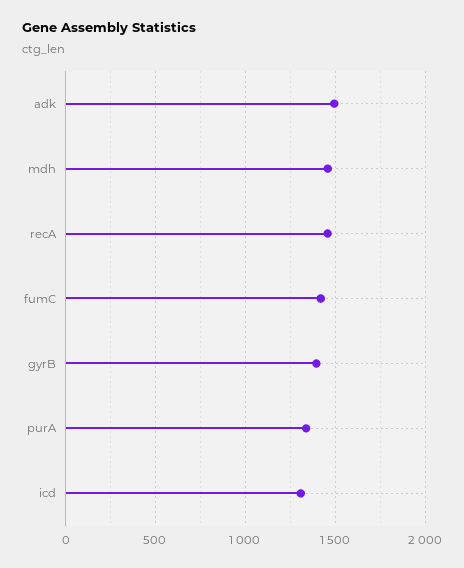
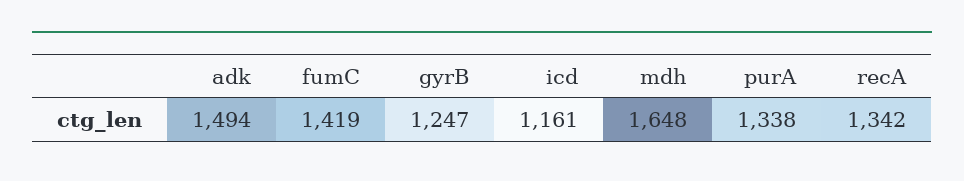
mdh: 1450 -> 1648
recA: 1450 -> 1342
gyrB: 1400 -> 1247
icd: 1300 -> 1161

